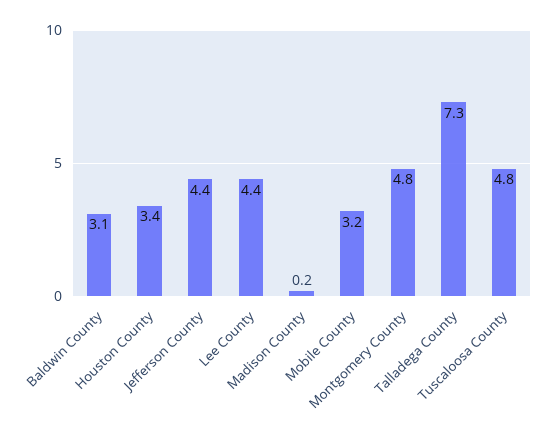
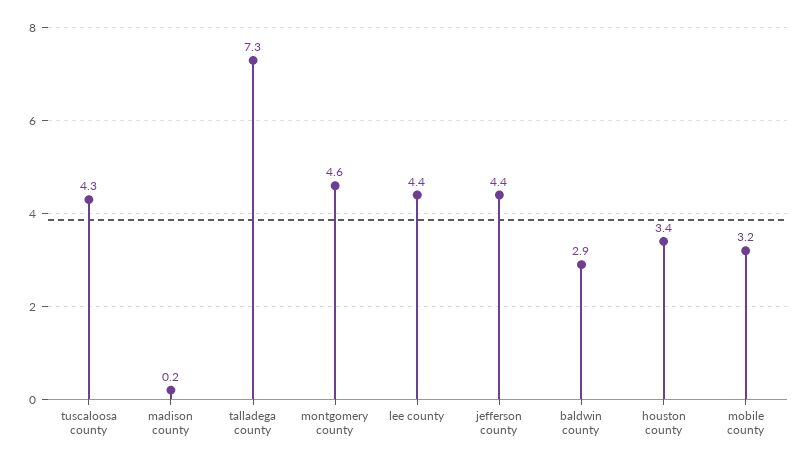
Baldwin County: 3.1 -> 2.9
Montgomery County: 4.8 -> 4.6
Tuscaloosa County: 4.8 -> 4.3

